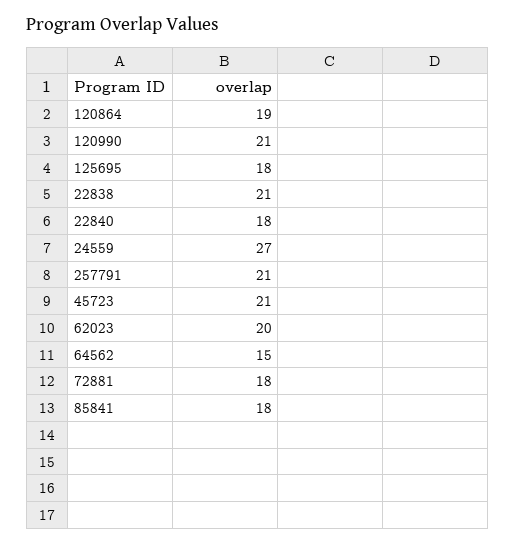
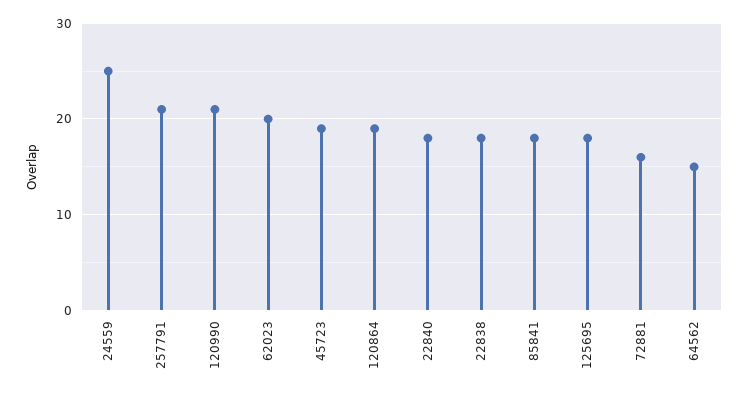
22838: 21 -> 18
24559: 27 -> 25
45723: 21 -> 19
72881: 18 -> 16

